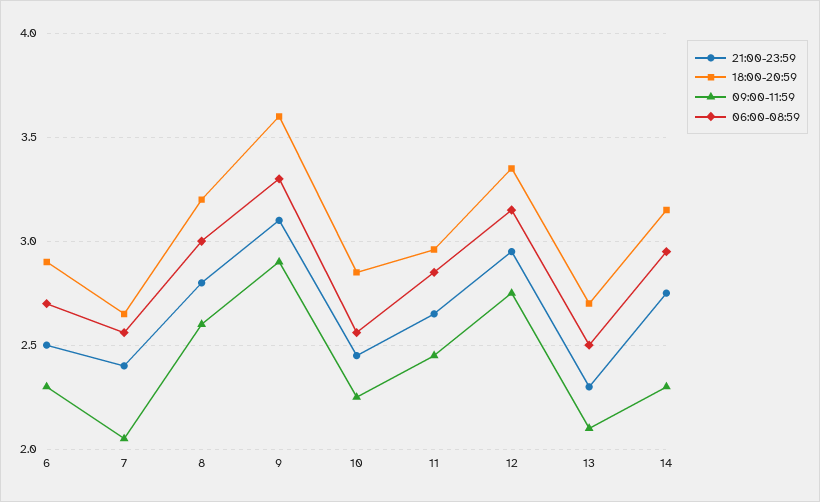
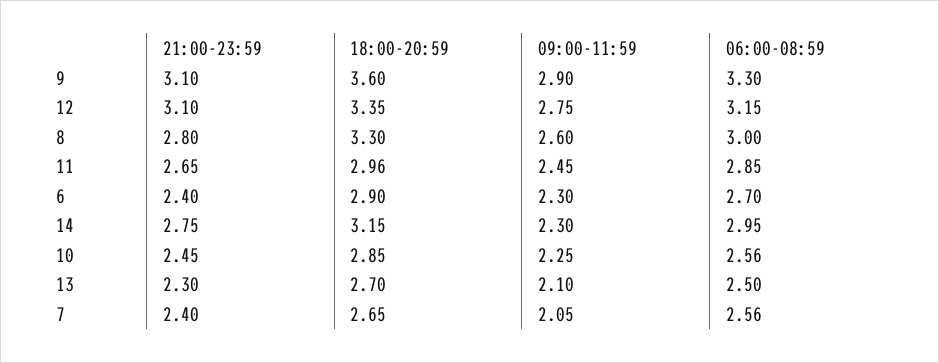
21:00-23:59, 6: 2.5 -> 2.4
18:00-20:59, 8: 3.2 -> 3.3
21:00-23:59, 12: 2.95 -> 3.1

